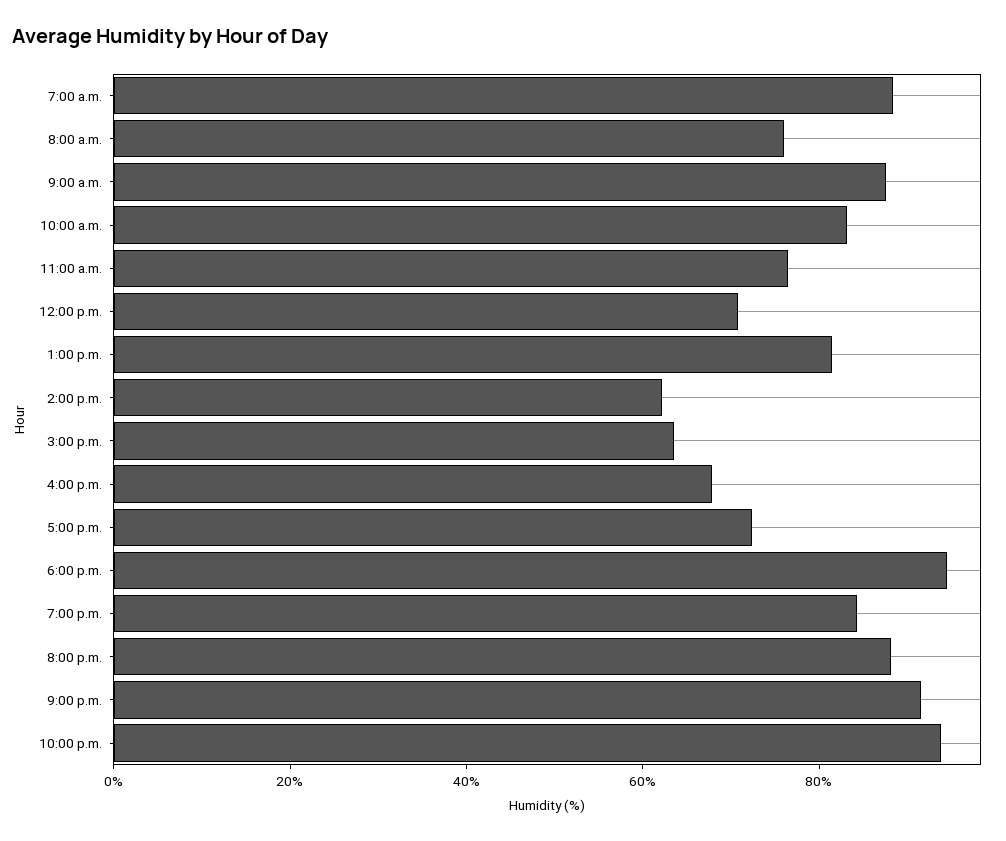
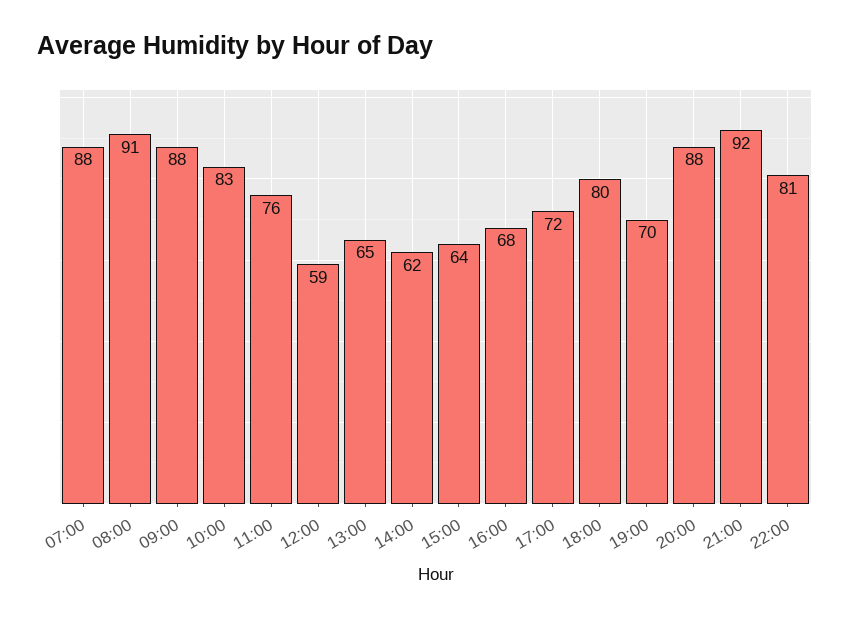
8:00 a.m.: 75 -> 91
12:00 p.m.: 70 -> 59
1:00 p.m.: 80 -> 65
6:00 p.m.: 95 -> 80
7:00 p.m.: 85 -> 70
10:00 p.m.: 95 -> 81

